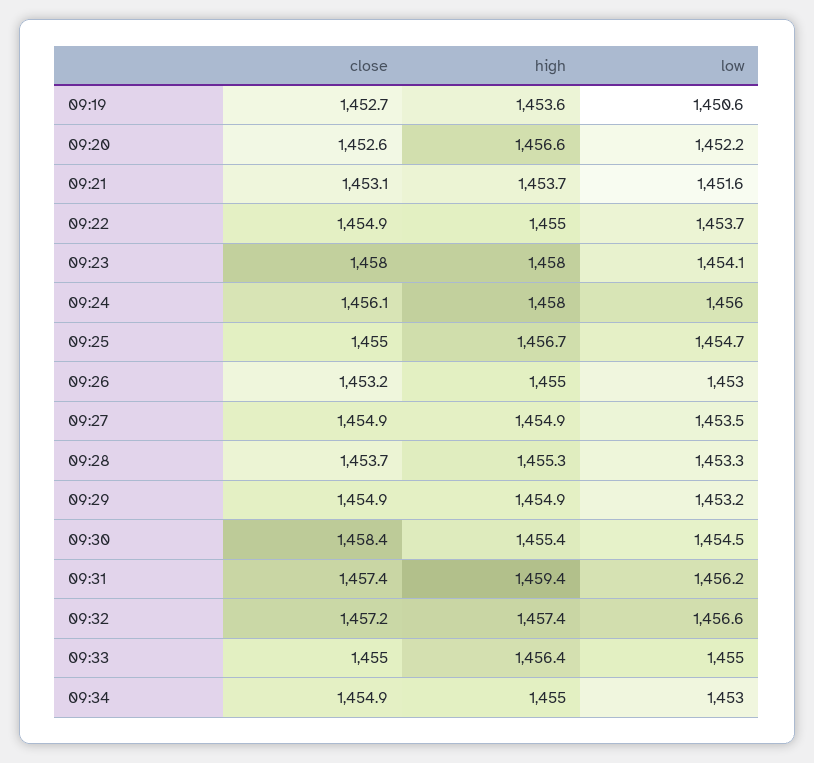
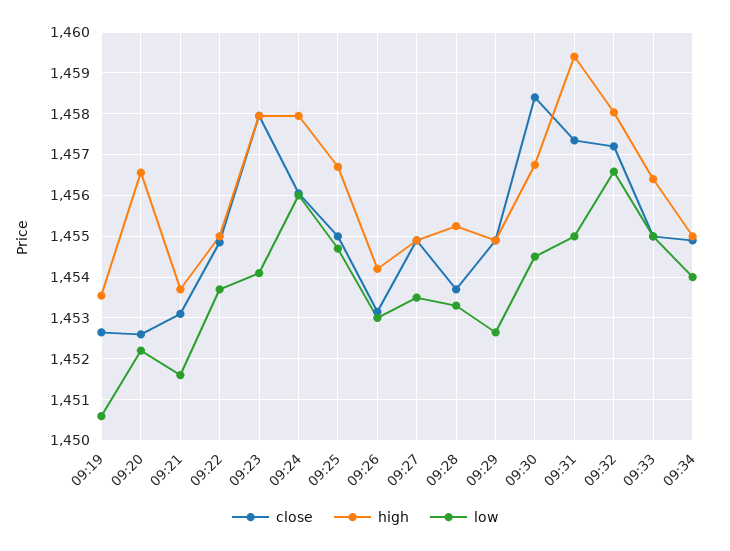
high, 09:26: 1455 -> 1454.2
low, 09:29: 1453.2 -> 1452.6
high, 09:30: 1455.4 -> 1456.8
low, 09:31: 1456.2 -> 1455
high, 09:32: 1457.4 -> 1458
low, 09:34: 1453 -> 1454

